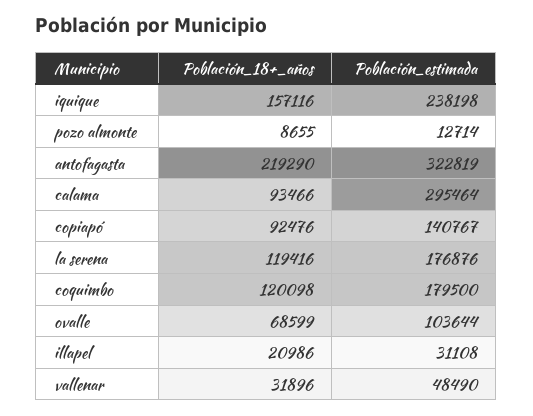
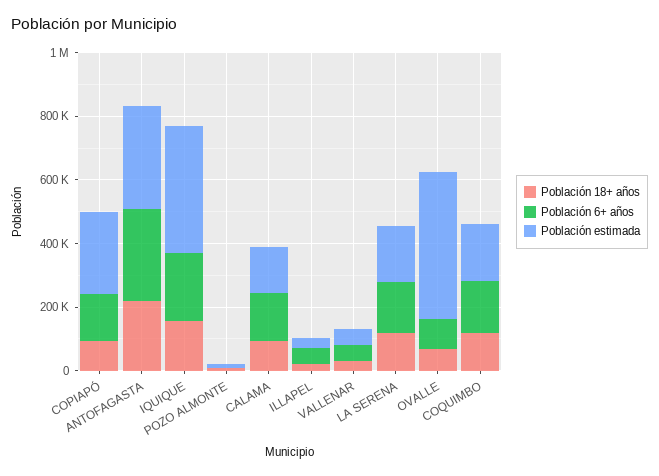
Población_estimada, iquique: 238198 -> 400000
Población_estimada, calama: 295464 -> 150000
Población_estimada, copiapó: 140767 -> 250000
Población_estimada, ovalle: 103644 -> 450000
Población 6+ años, copiapó: none -> 150000
Población 6+ años, antofagasta: none -> 300000
Población 6+ años, iquique: none -> 200000
Población 6+ años, pozo almonte: none -> 0
Población 6+ años, calama: none -> 150000
Población 6+ años, illapel: none -> 50000
Población 6+ años, vallenar: none -> 50000
Población 6+ años, la serena: none -> 150000
Población 6+ años, ovalle: none -> 100000
Población 6+ años, coquimbo: none -> 150000

